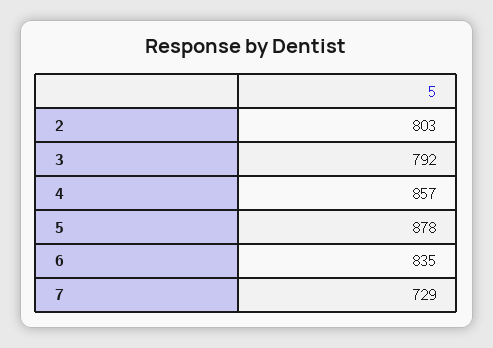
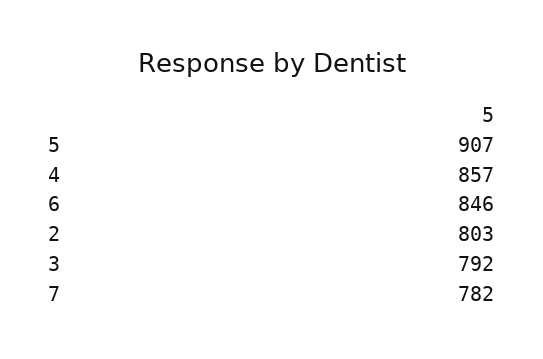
5: 878 -> 907
6: 835 -> 846
7: 729 -> 782

